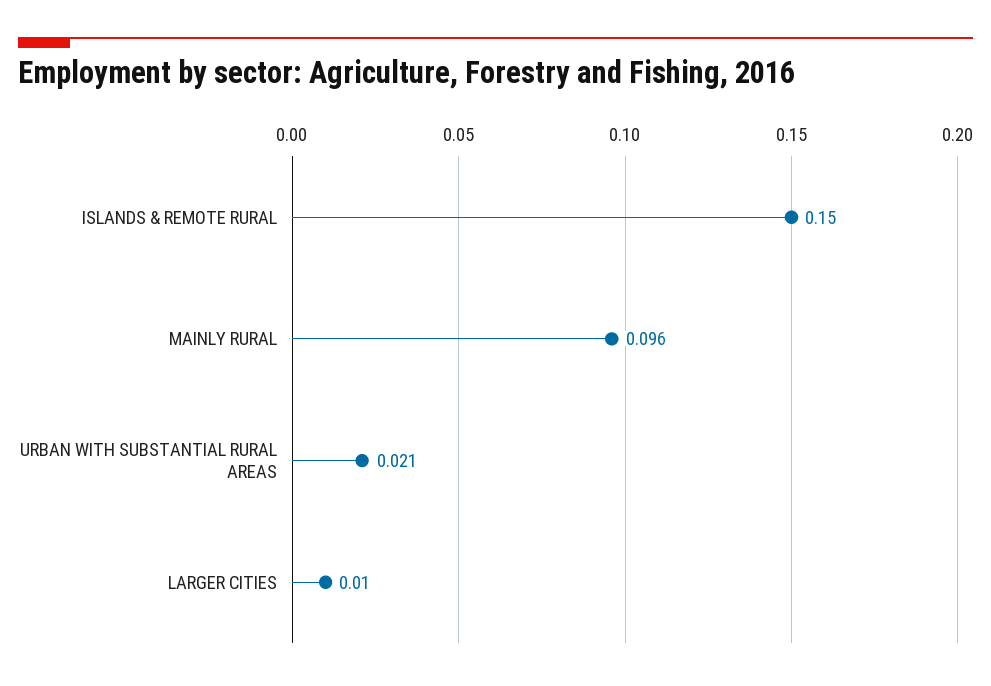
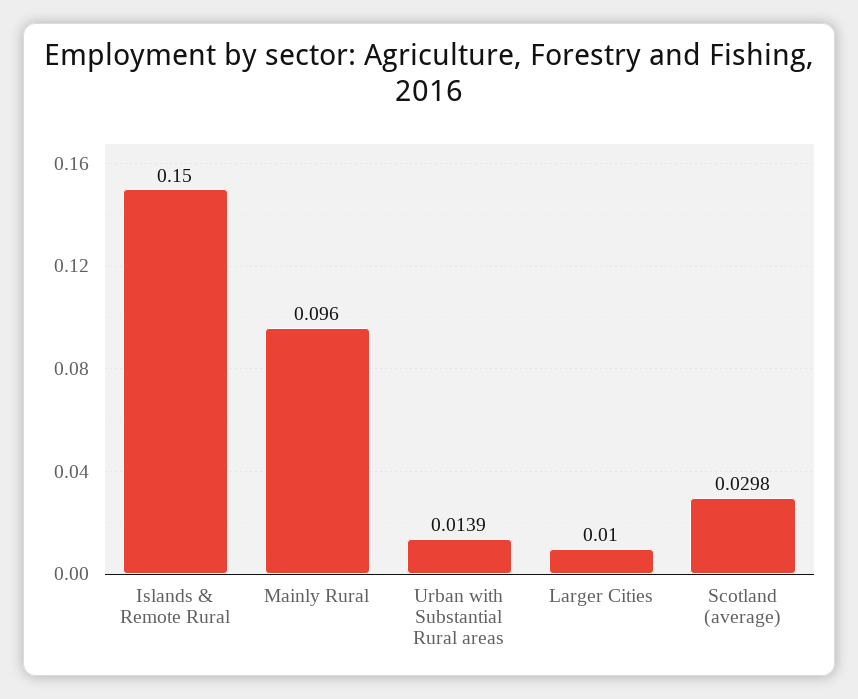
URBAN WITH SUBSTANTIAL RURAL AREAS: 0.021 -> 0.0139
Scotland (average): none -> 0.0298

